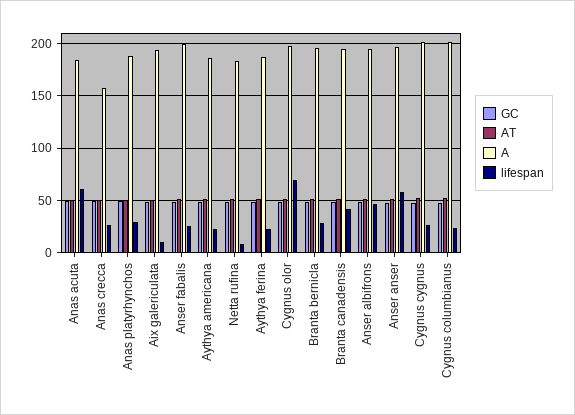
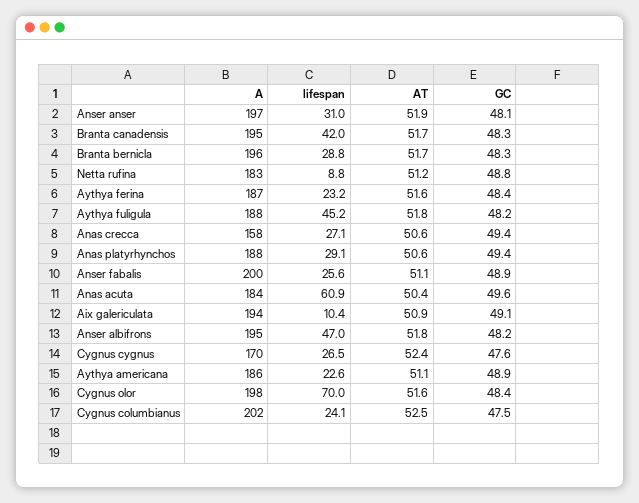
lifespan, Anser anser: 60 -> 31
A, Cygnus cygnus: 200 -> 170
A, Aythya fuligula: none -> 188
lifespan, Aythya fuligula: none -> 45.2
AT, Aythya fuligula: none -> 51.8
GC, Aythya fuligula: none -> 48.2

